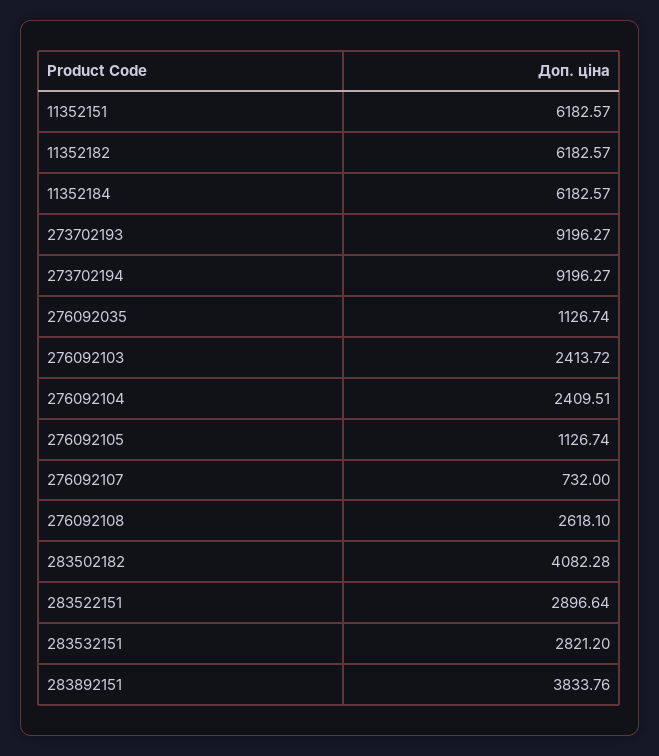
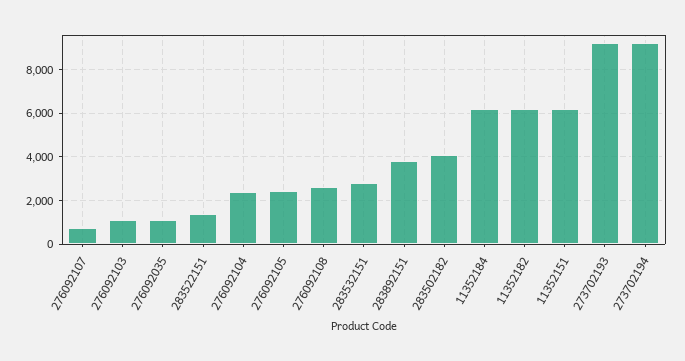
276092103: 2413.72 -> 1000
276092105: 1126.74 -> 2500
283522151: 2896.64 -> 1500

